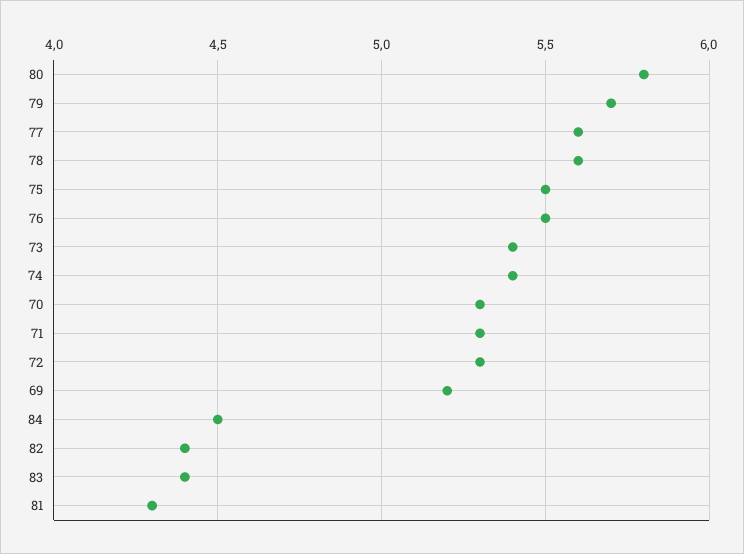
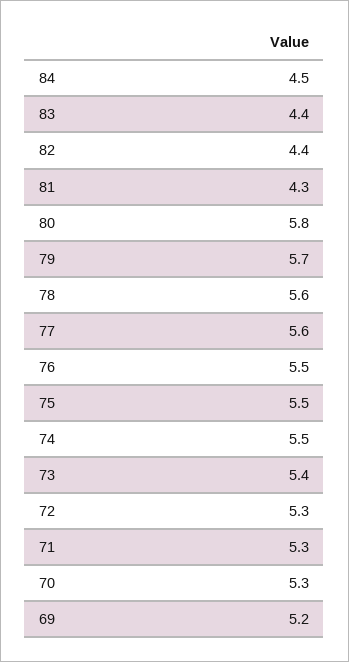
74: 5.4 -> 5.5

